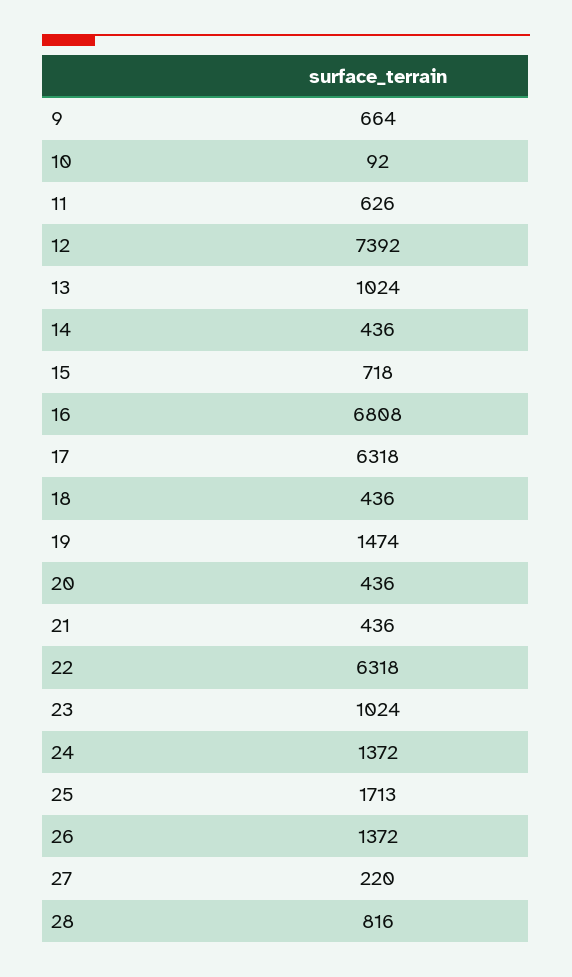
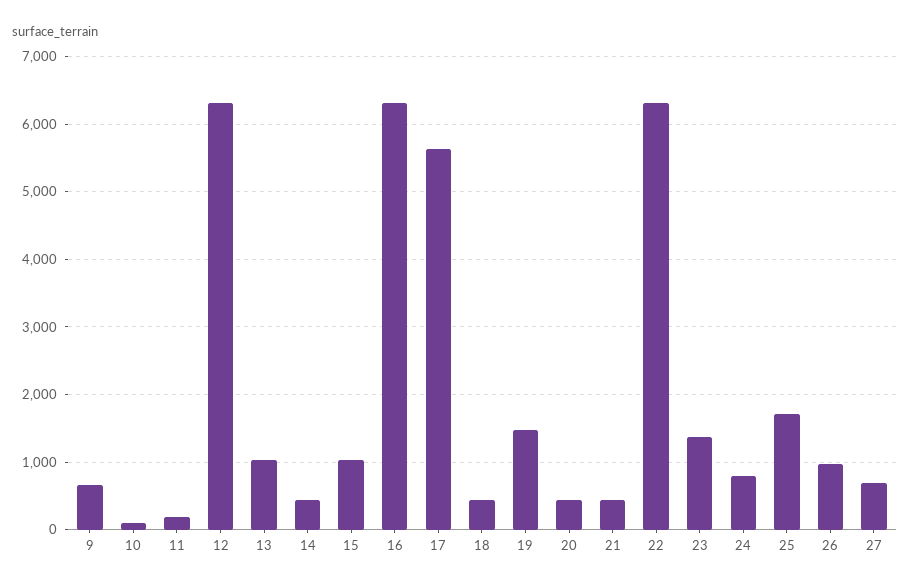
11: 626 -> 200
12: 7392 -> 6300
15: 718 -> 1000
16: 6808 -> 6300
17: 6318 -> 5600
23: 1024 -> 1400
24: 1372 -> 800
26: 1372 -> 1000
27: 220 -> 700
28: 816 -> none

